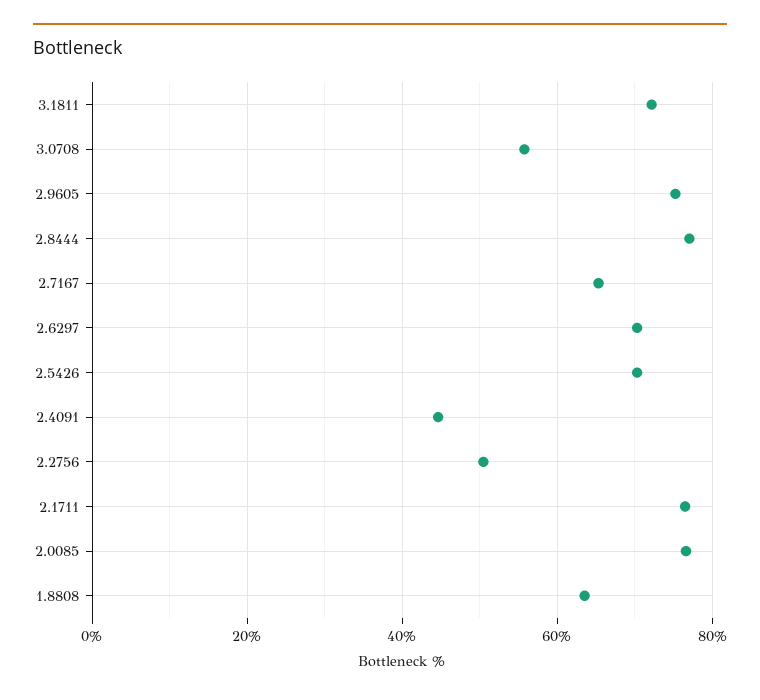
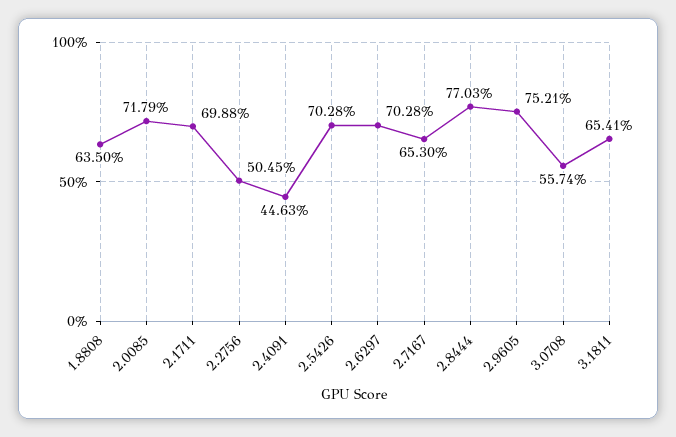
3.1811: 72 -> 65.41
2.1711: 76 -> 69.88
2.0085: 76 -> 71.79

